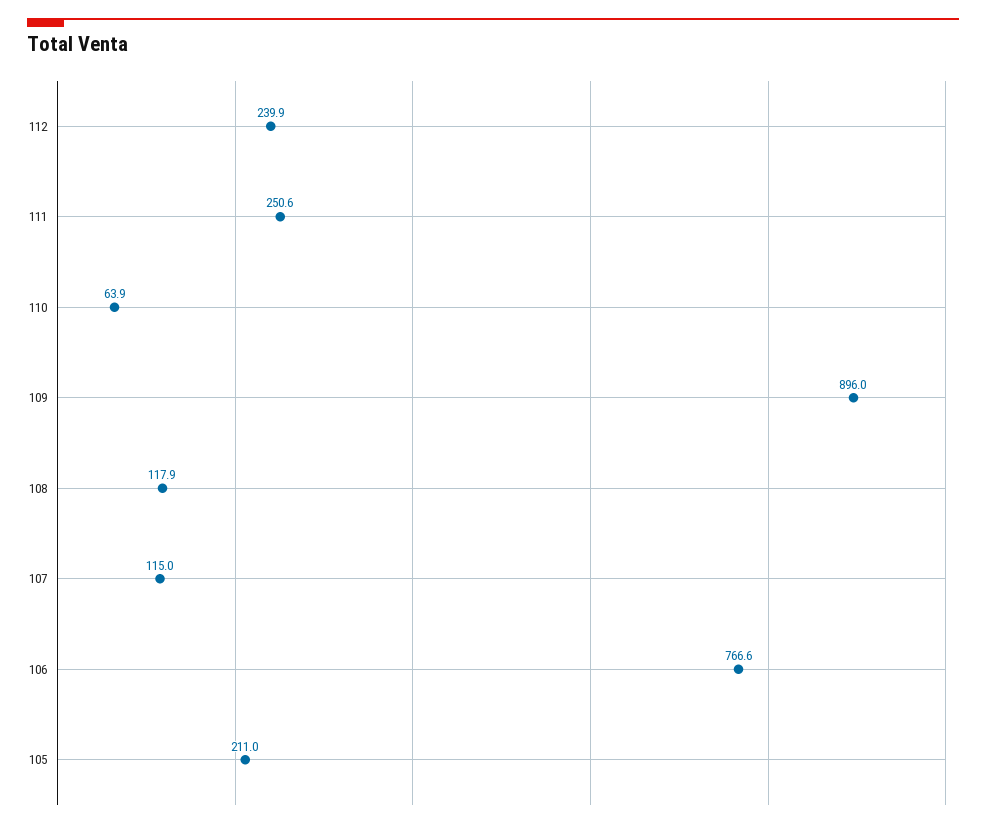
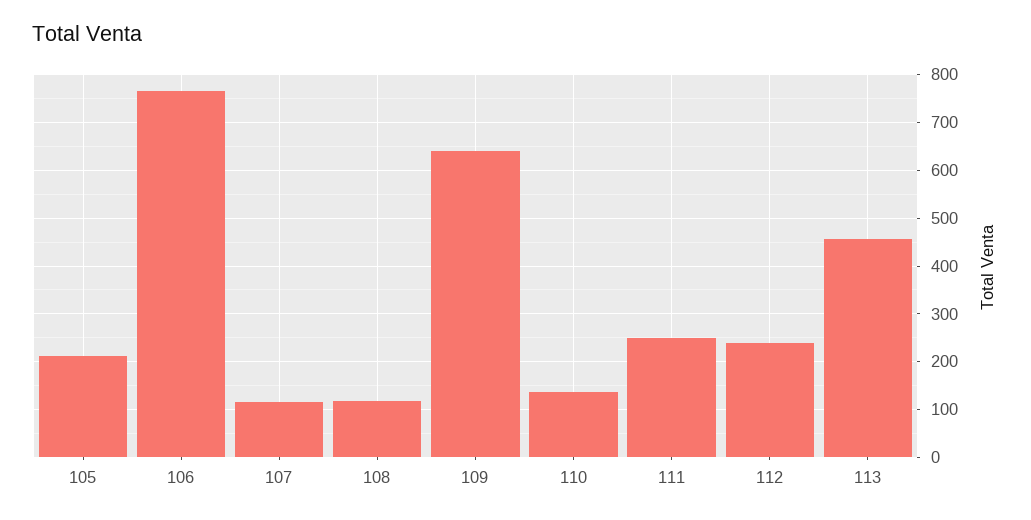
110: 63.9 -> 140
109: 896 -> 640
113: none -> 460

